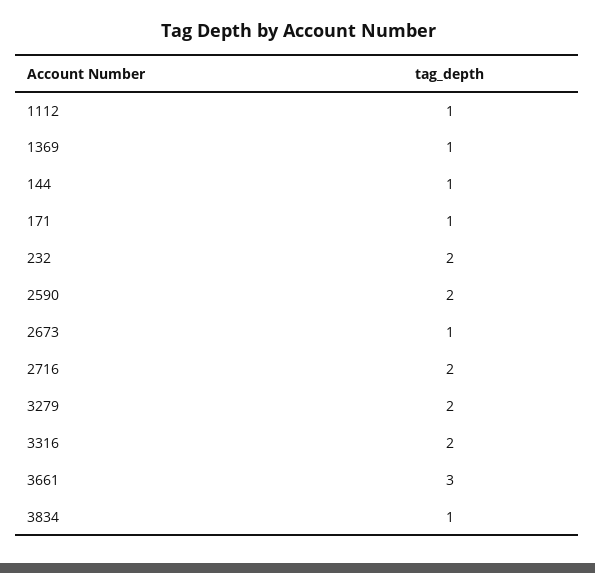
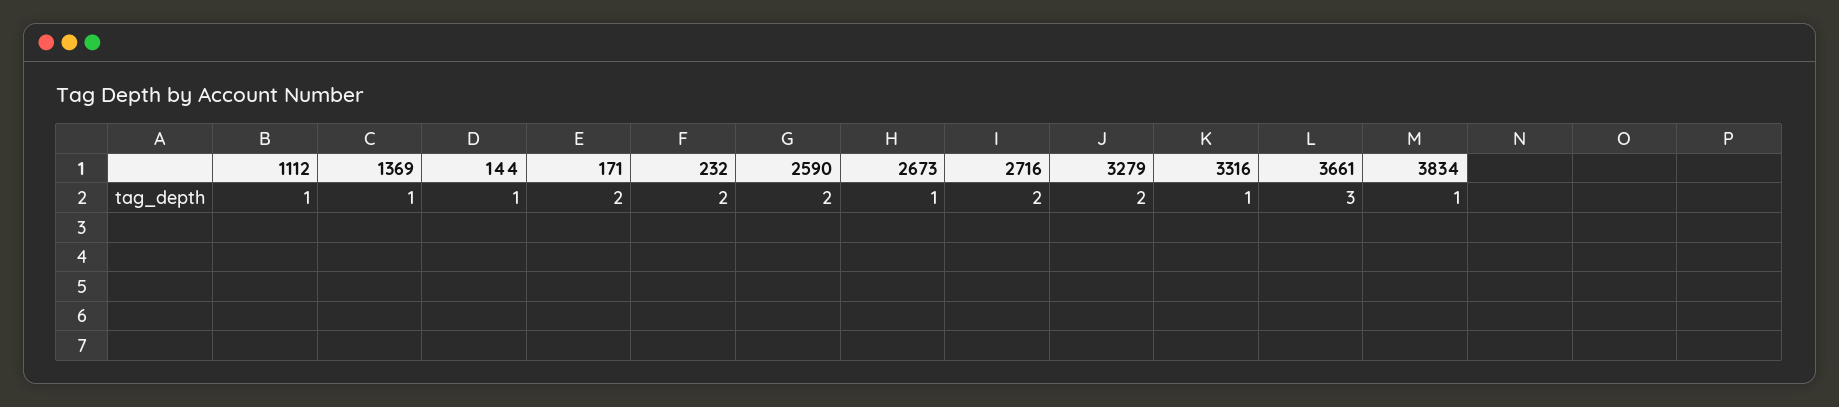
171: 1 -> 2
3316: 2 -> 1

